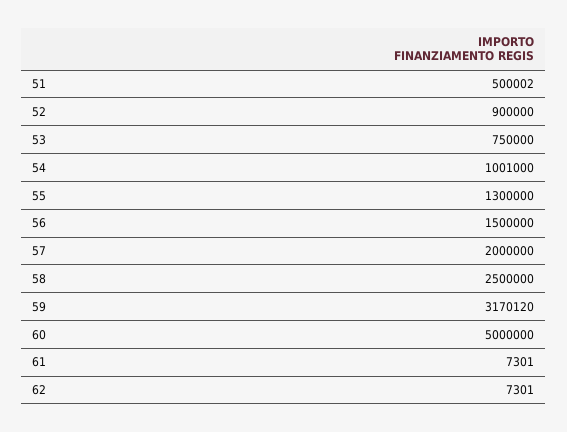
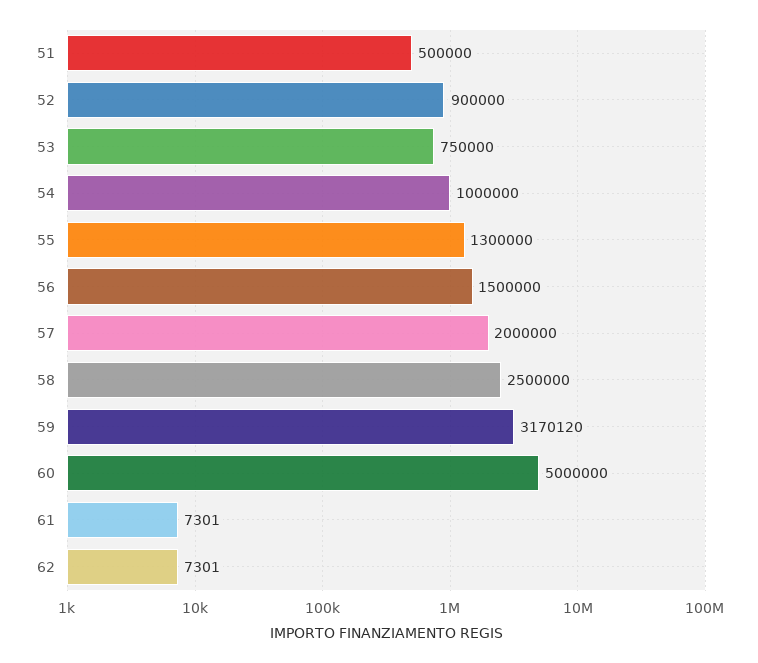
51: 500002 -> 500000
54: 1001000 -> 1000000

